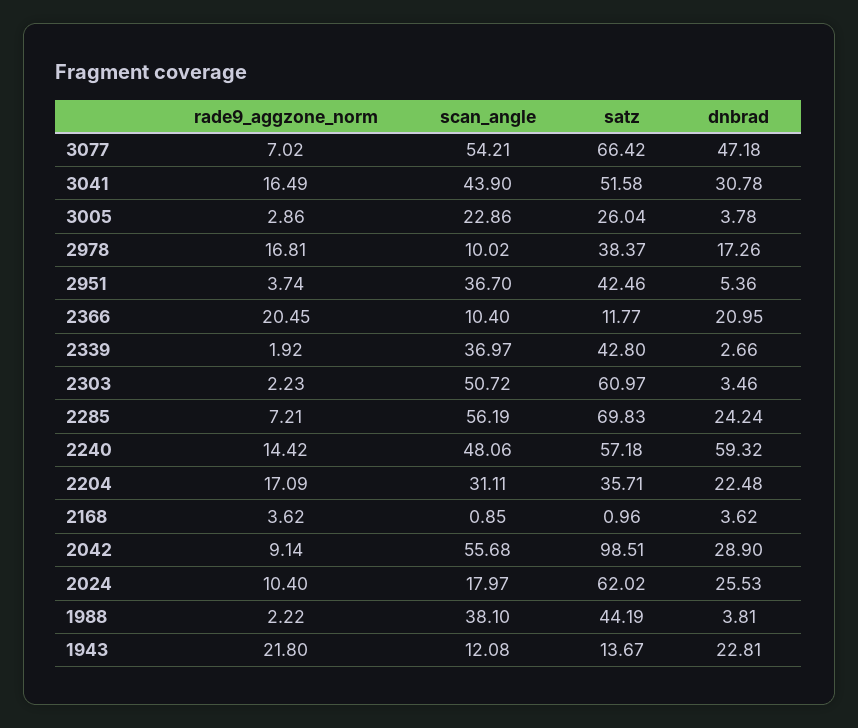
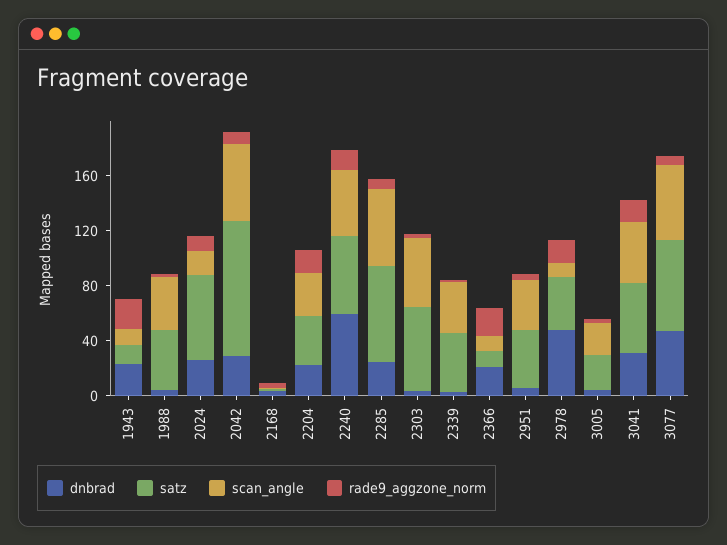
dnbrad, 2978: 17.26 -> 50

